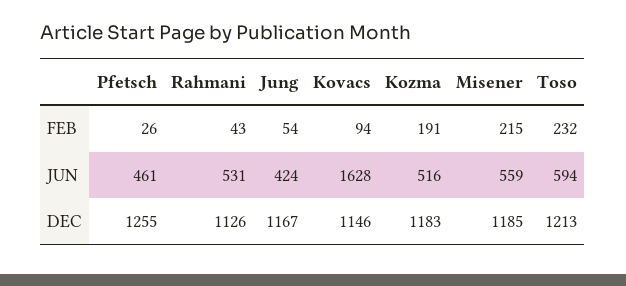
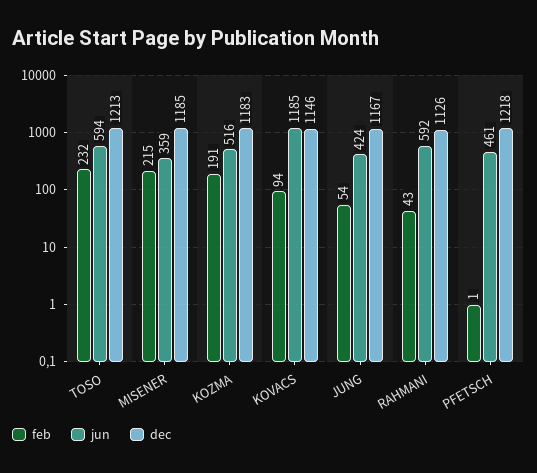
FEB, Pfetsch: 26 -> 1
JUN, Rahmani: 531 -> 592
JUN, Kovacs: 1628 -> 1185
JUN, Misener: 559 -> 359
DEC, Pfetsch: 1255 -> 1218

